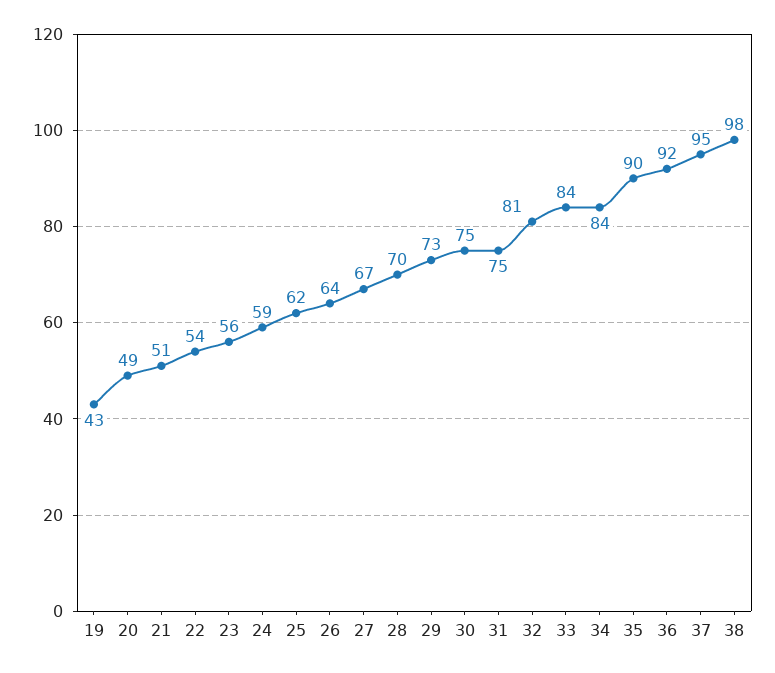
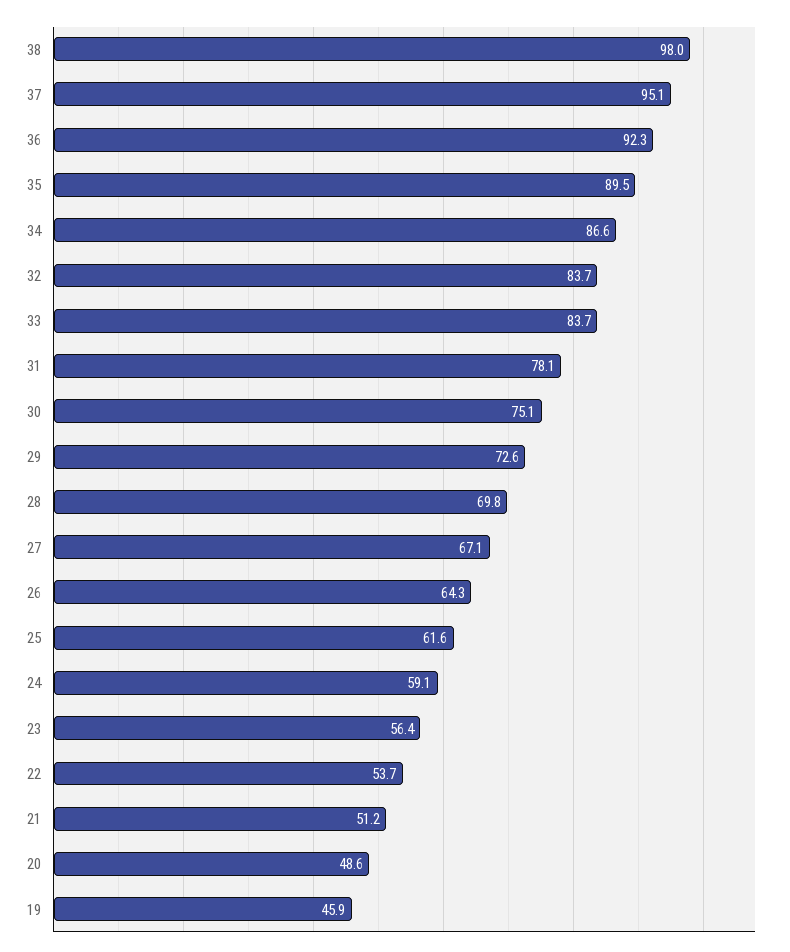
19: 43 -> 45.9
31: 75 -> 78.1
32: 81 -> 83.7
34: 84 -> 86.6

